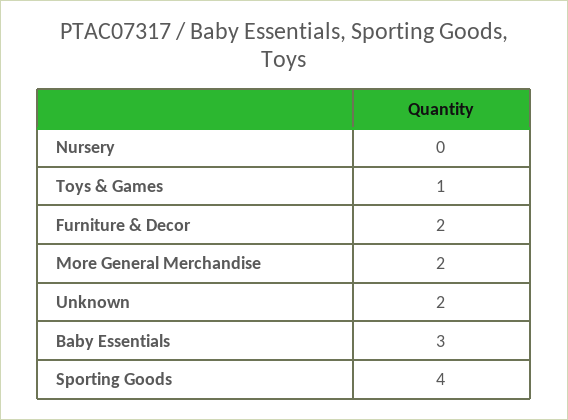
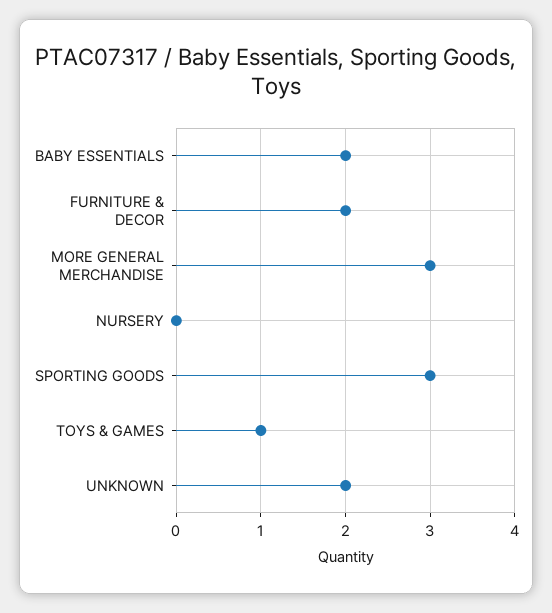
More General Merchandise: 2 -> 3
Baby Essentials: 3 -> 2
Sporting Goods: 4 -> 3

